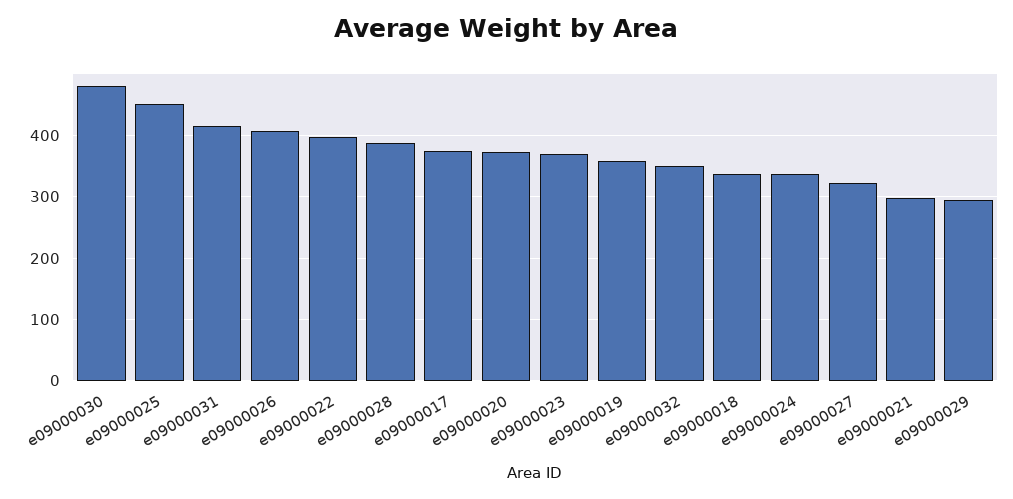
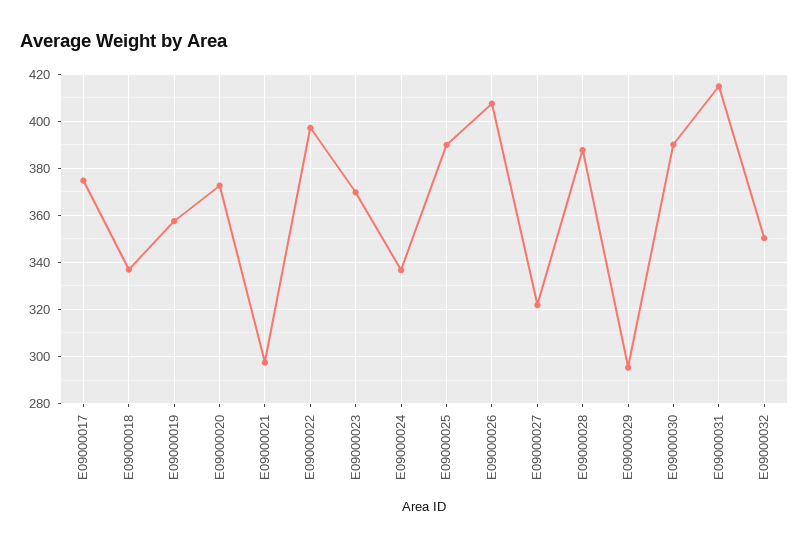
e09000030: 480 -> 390
e09000025: 450 -> 390

